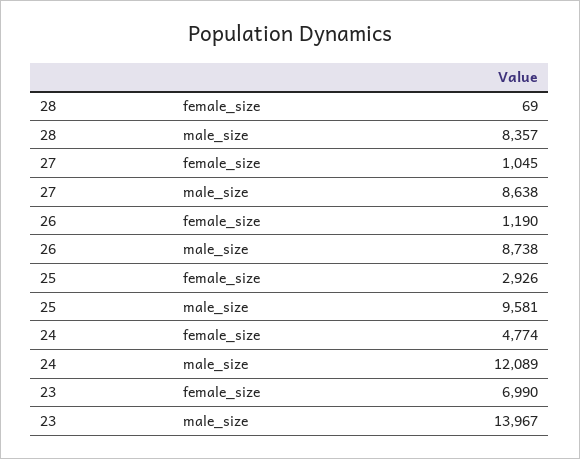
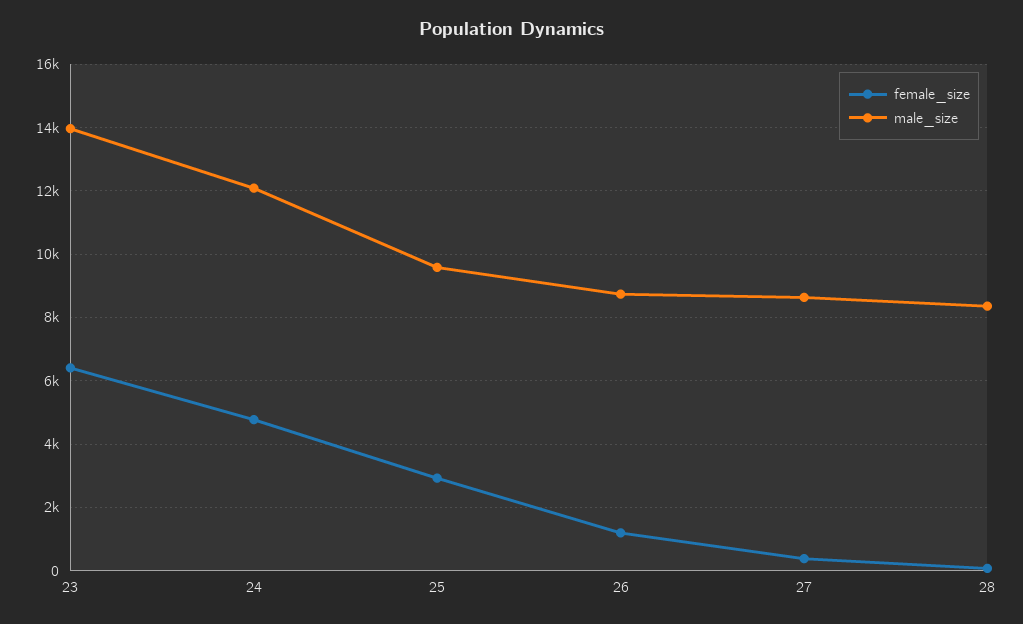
female_size, 27: 1045 -> 400
female_size, 23: 6990 -> 6400

